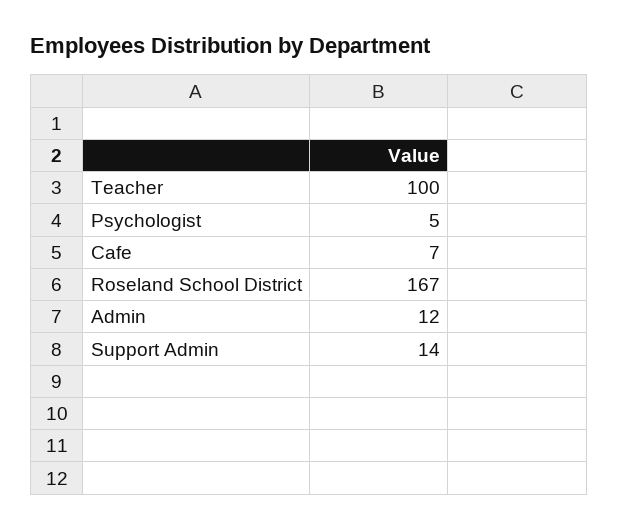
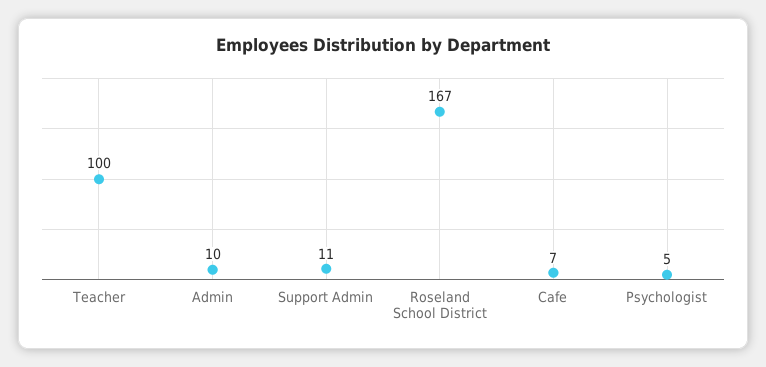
Admin: 12 -> 10
Support Admin: 14 -> 11

